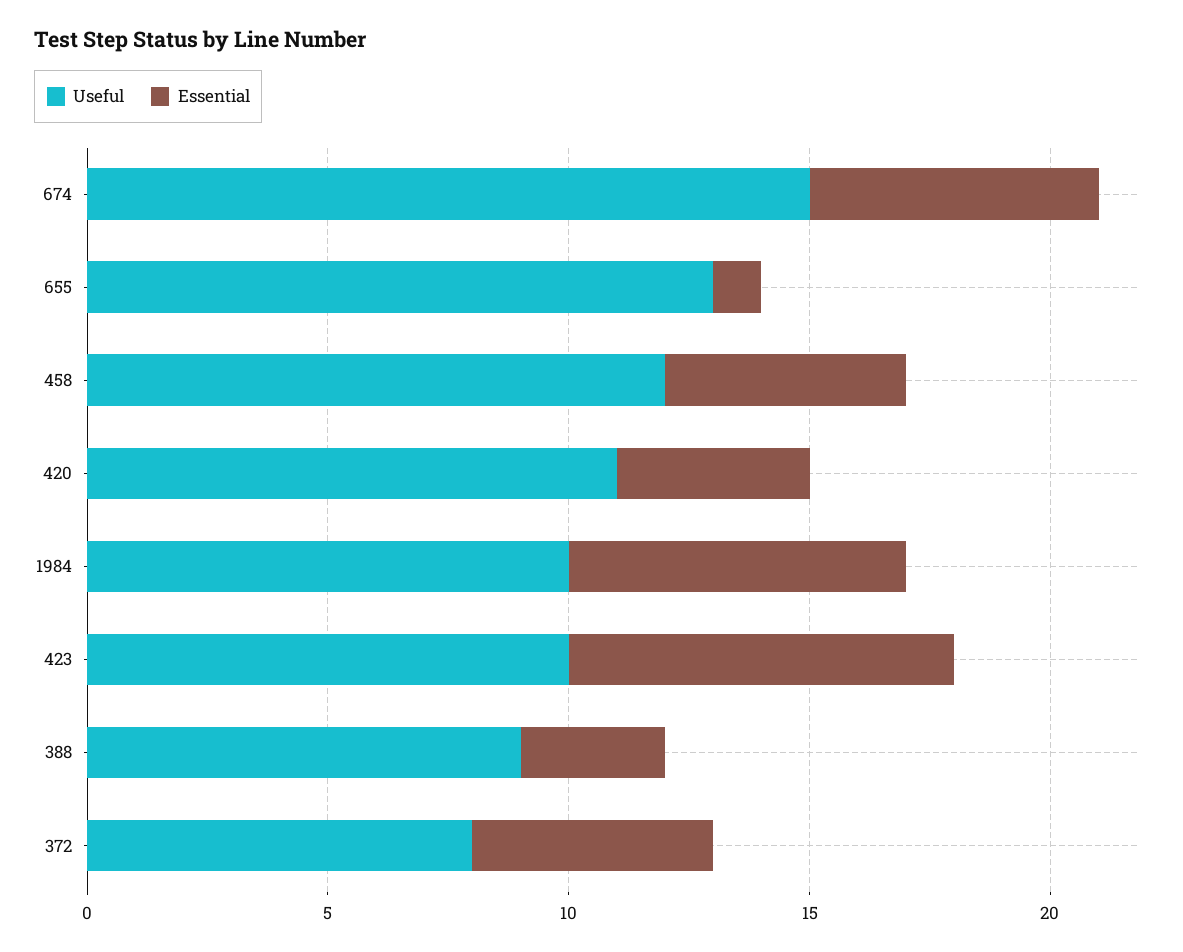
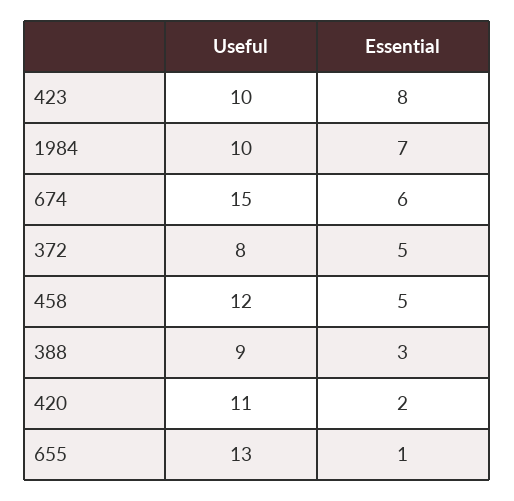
Essential, 420: 4 -> 2

